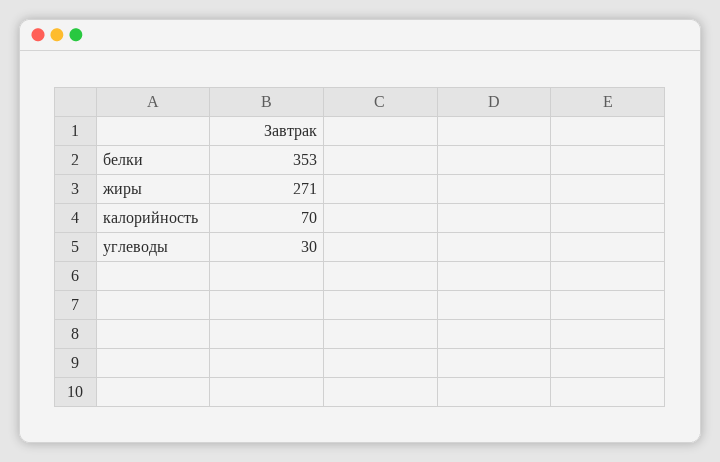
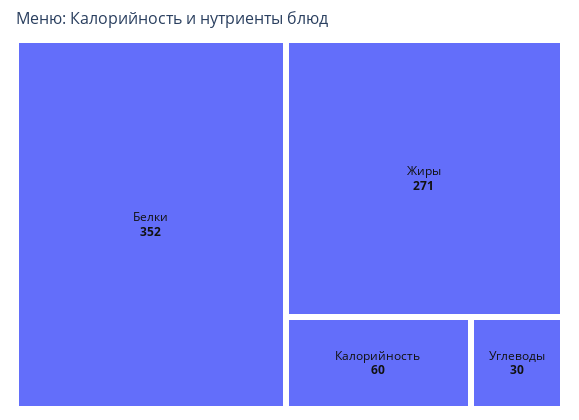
белки: 353 -> 352
калорийность: 70 -> 60

